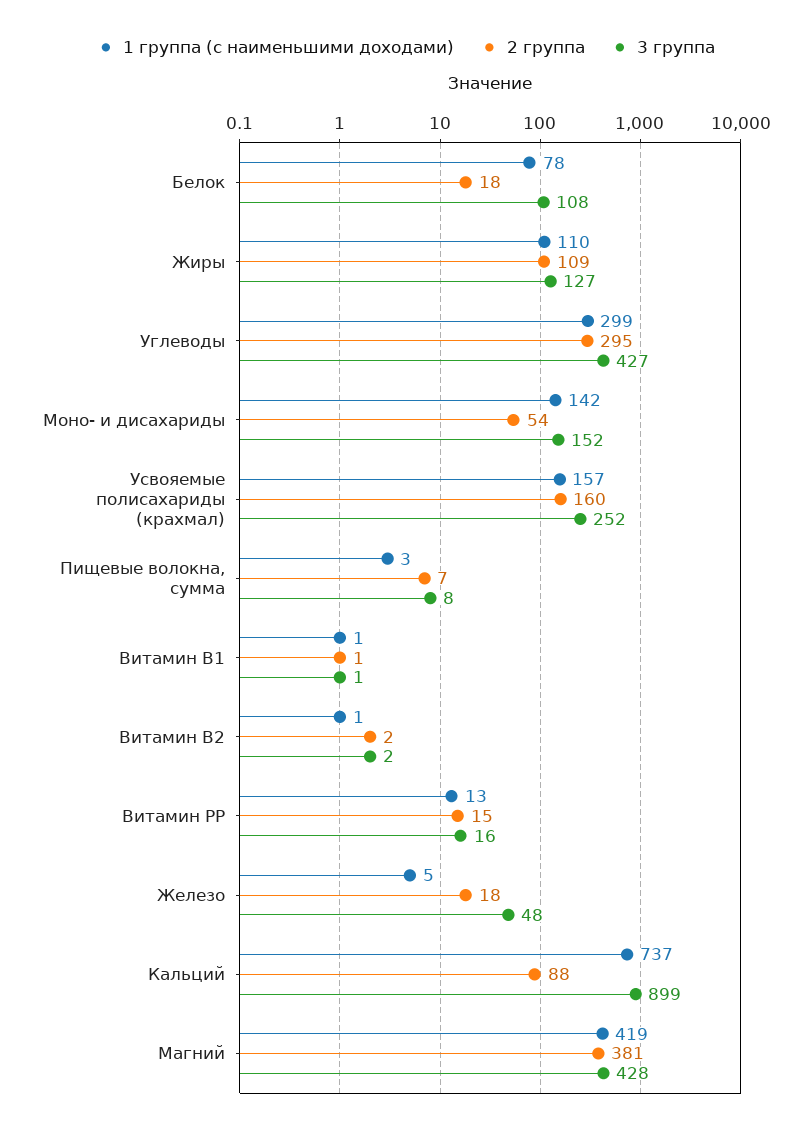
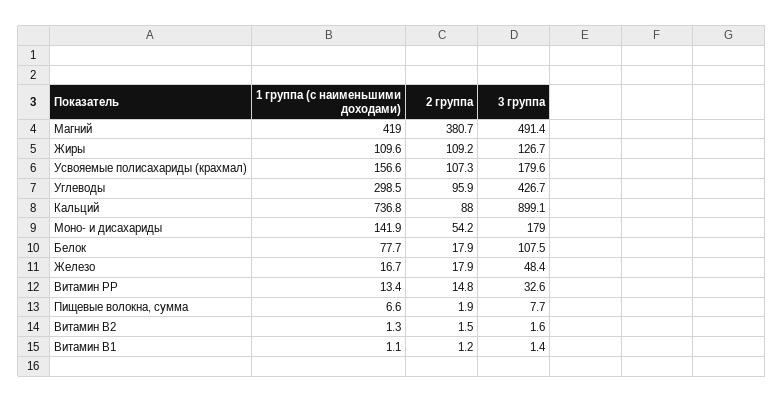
2 группа, Углеводы: 295 -> 95.9
3 группа, Моно- и дисахариды: 152 -> 179
2 группа, Усвояемые полисахариды (крахмал): 160 -> 107.3
3 группа, Усвояемые полисахариды (крахмал): 252 -> 179.6
1 группа (с наименьшими доходами), Пищевые волокна, сумма: 3 -> 6.6
2 группа, Пищевые волокна, сумма: 7 -> 1.9
3 группа, Витамин РР: 16 -> 32.6
1 группа (с наименьшими доходами), Железо: 5 -> 16.7
3 группа, Магний: 428 -> 491.4

